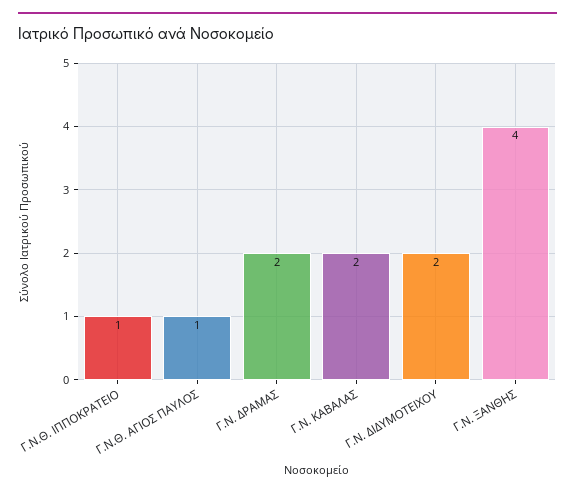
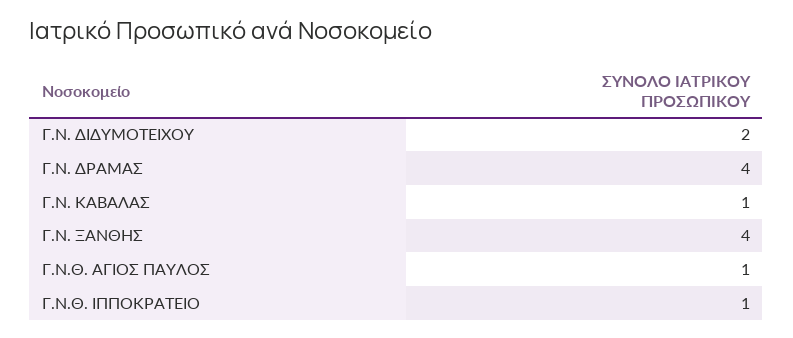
Γ.Ν. ΔΡΑΜΑΣ: 2 -> 4
Γ.Ν. ΚΑΒΑΛΑΣ: 2 -> 1

